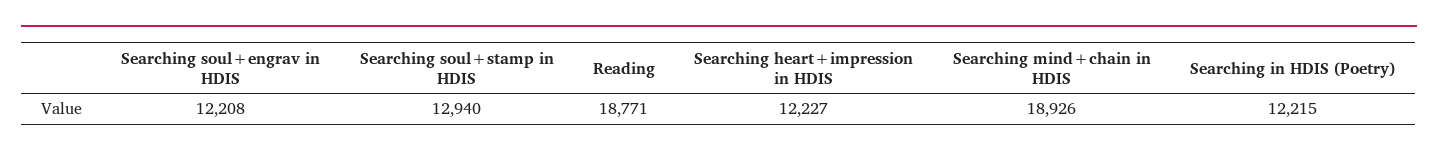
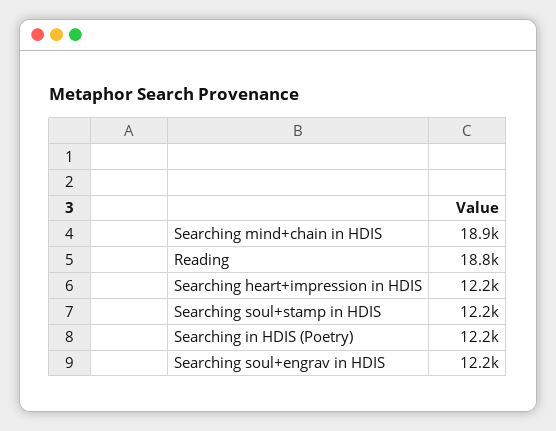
Searching soul+stamp in HDIS: 12940 -> 12200

